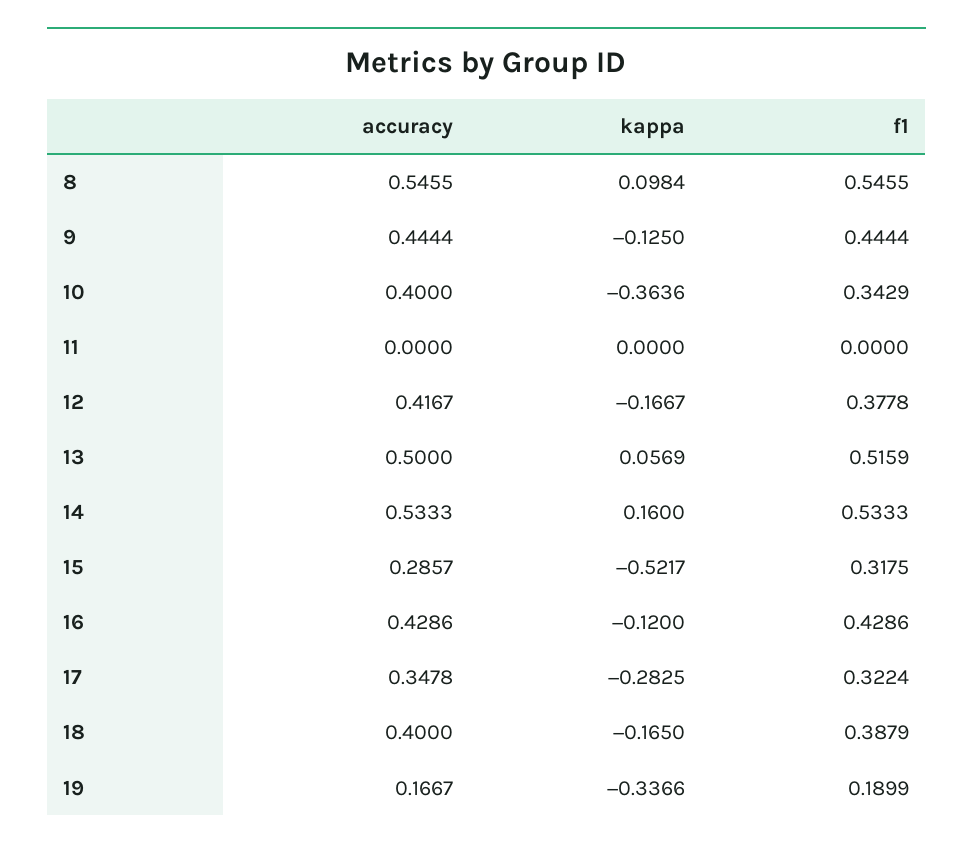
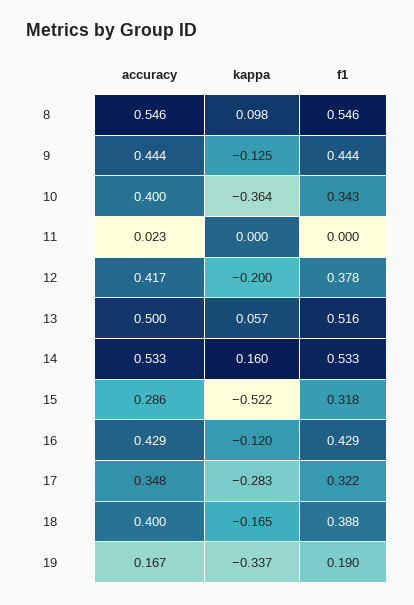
accuracy, 11: 0 -> 0.023
kappa, 12: -0.1667 -> -0.2

